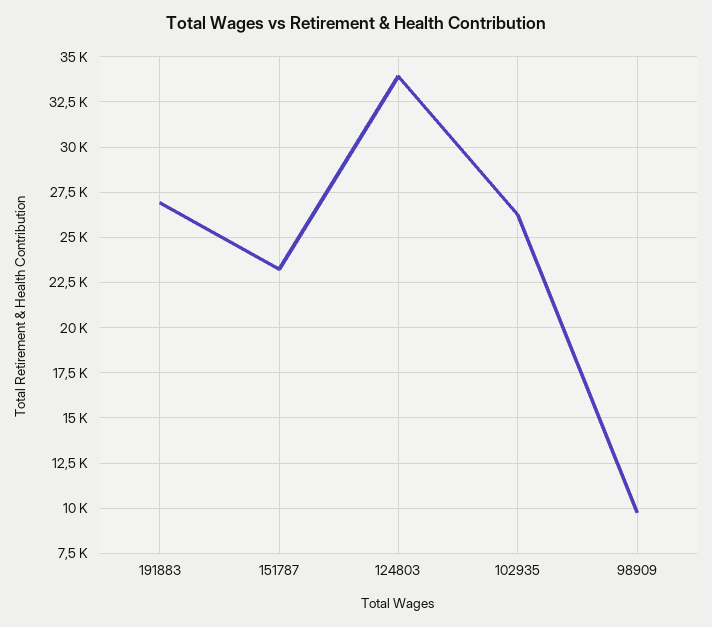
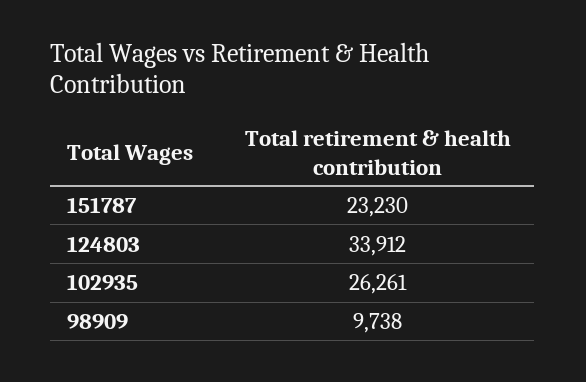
191883: 27000 -> none

